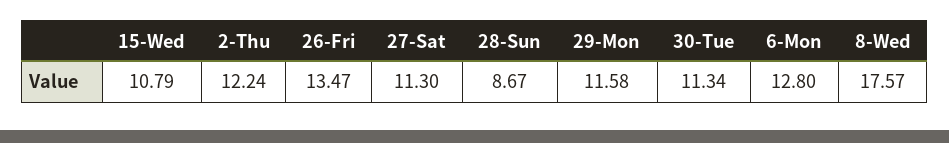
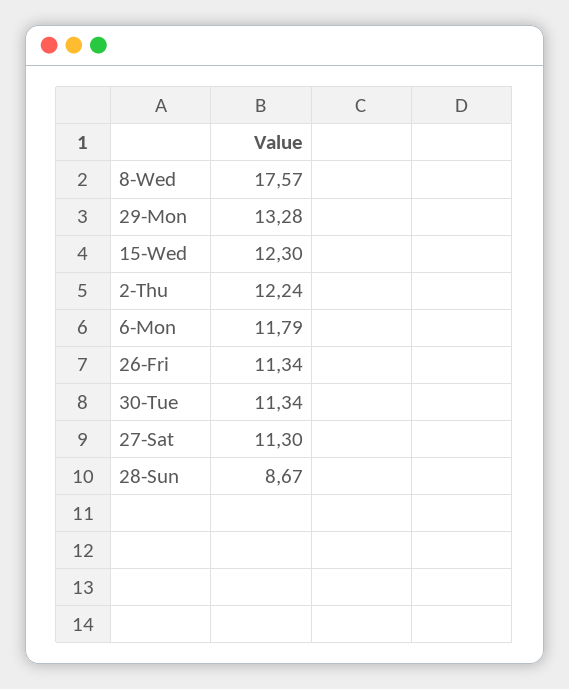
15-Wed: 10.79 -> 12.3
26-Fri: 13.47 -> 11.34
29-Mon: 11.58 -> 13.28
6-Mon: 12.8 -> 11.79

